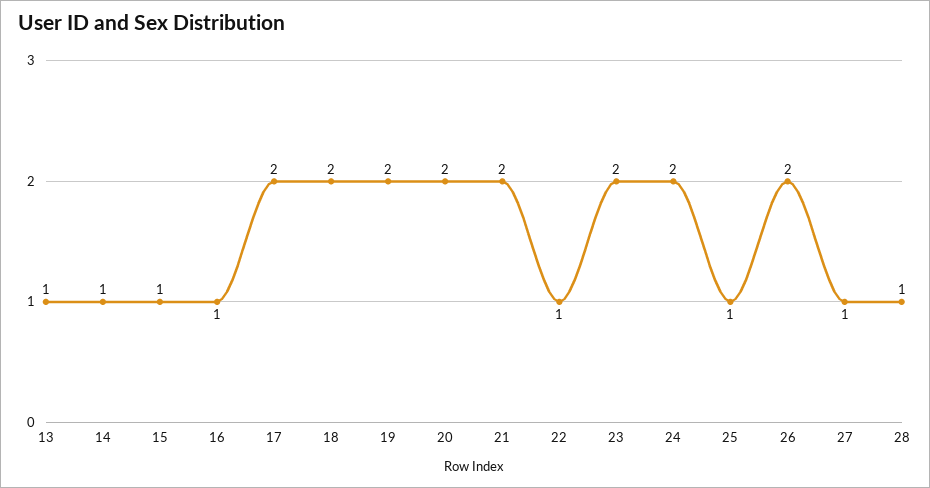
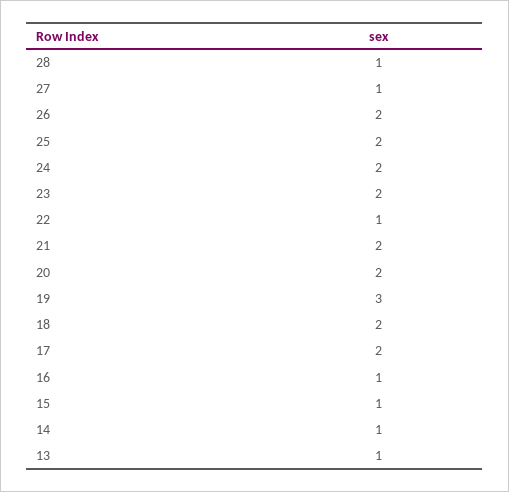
19: 2 -> 3
25: 1 -> 2

